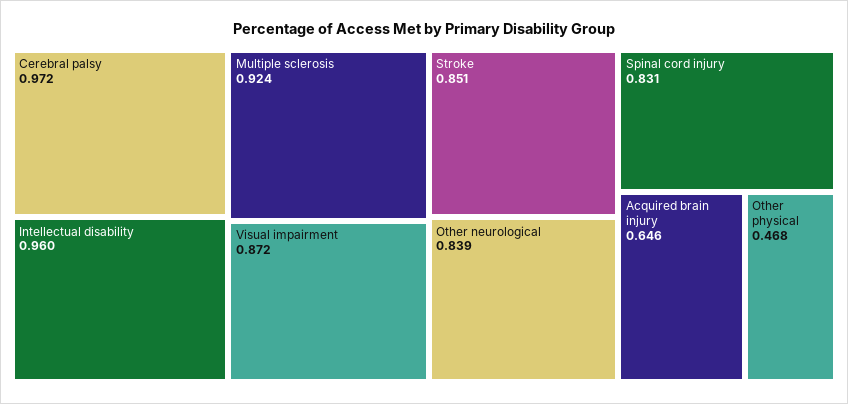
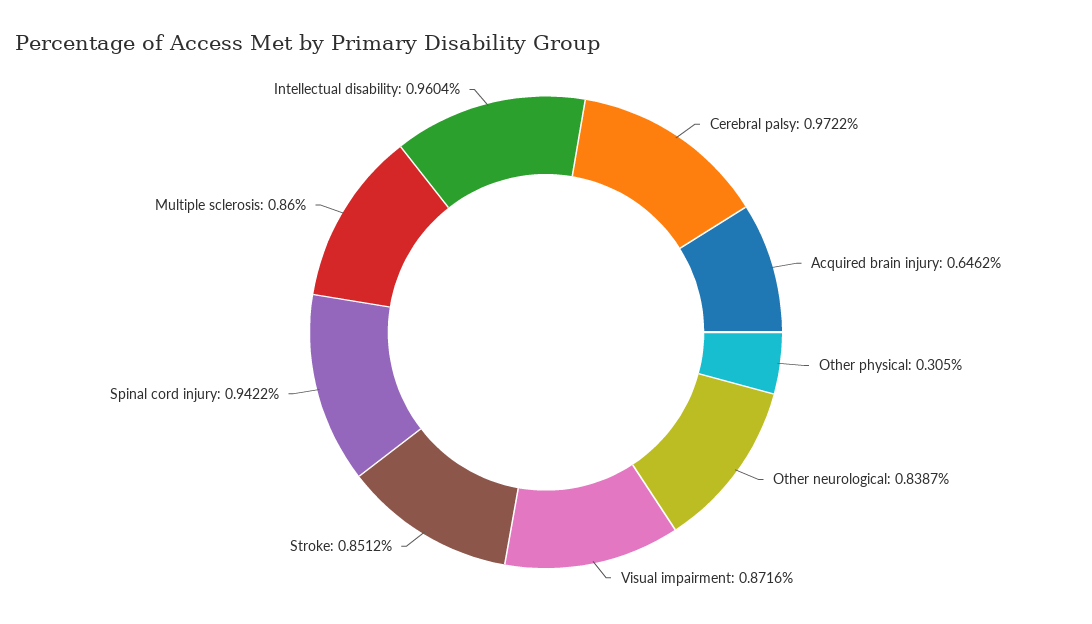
Multiple sclerosis: 0.924 -> 0.86
Spinal cord injury: 0.831 -> 0.9422
Other physical: 0.468 -> 0.305

